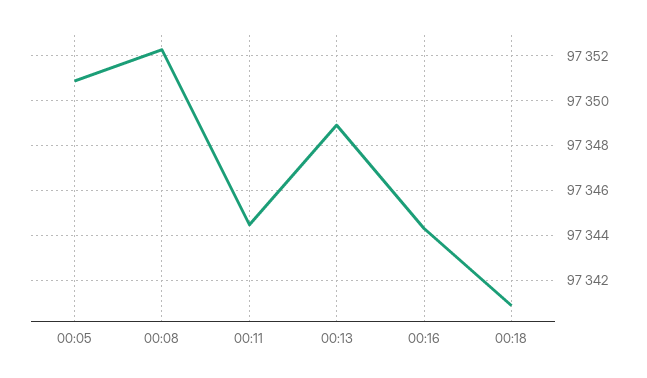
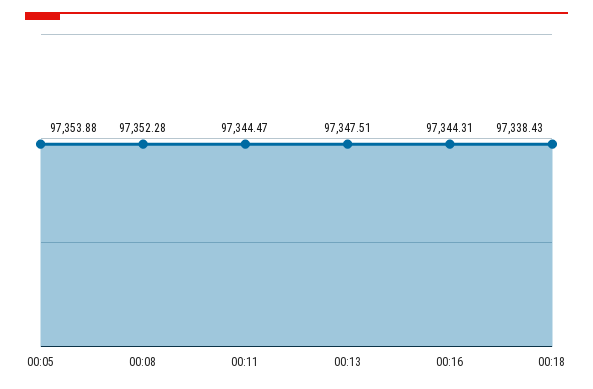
00:05: 97351 -> 97353.88
00:13: 97349 -> 97347.51
00:18: 97341 -> 97338.43

